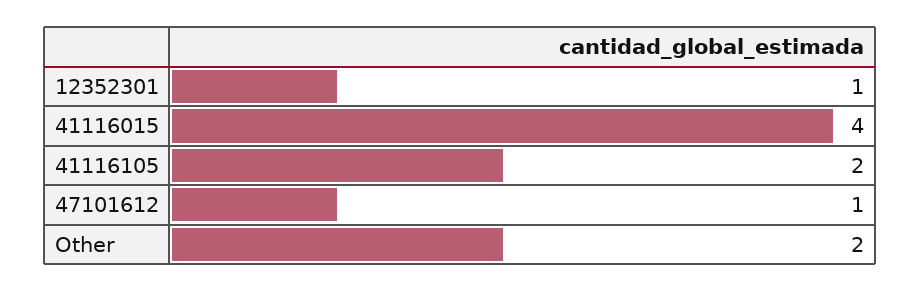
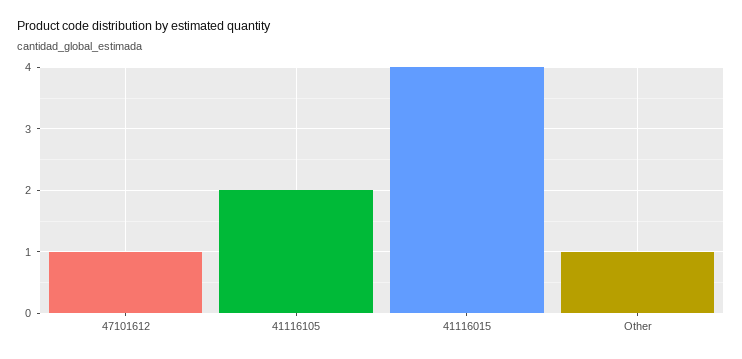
12352301: 1 -> none
Other: 2 -> 1

